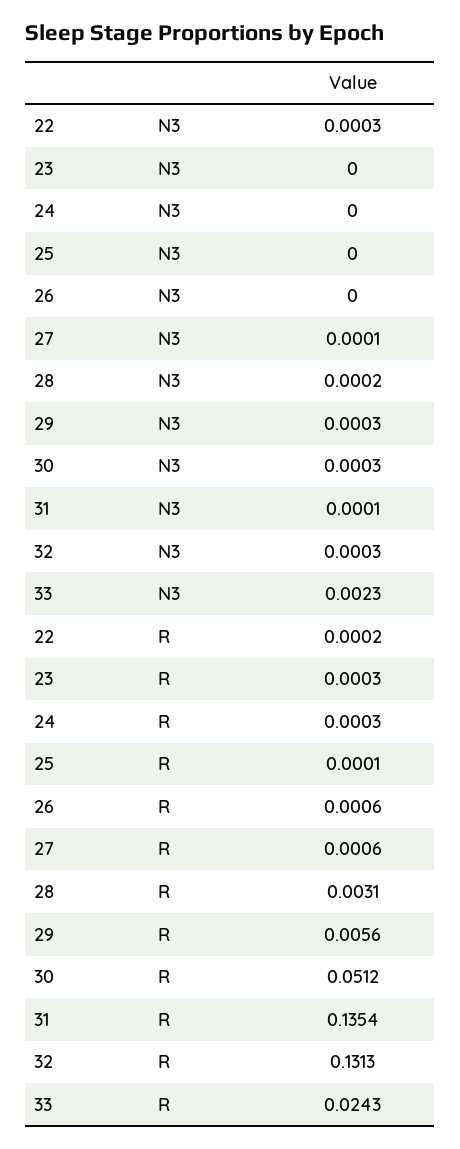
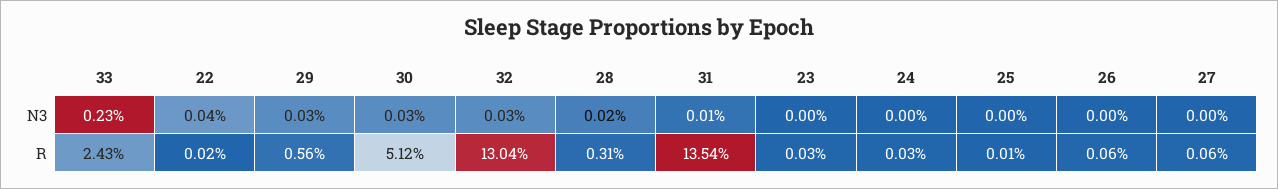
22, N3: 0.0003 -> 0.0004
27, N3: 0.0001 -> 0
32, R: 0.1313 -> 0.1304

